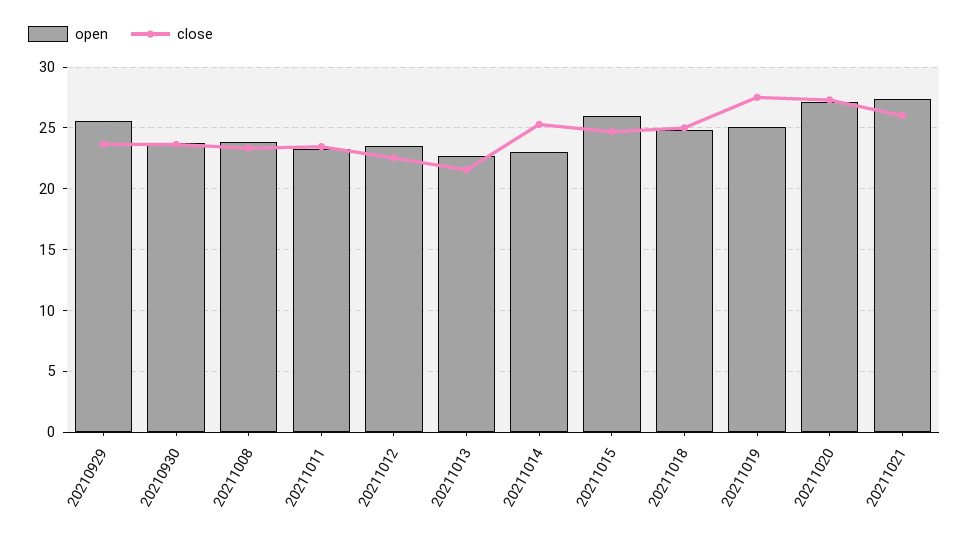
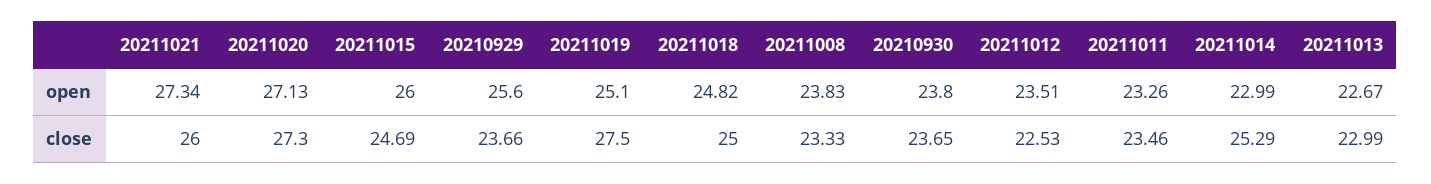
close, 20211013: 21.5 -> 22.99

